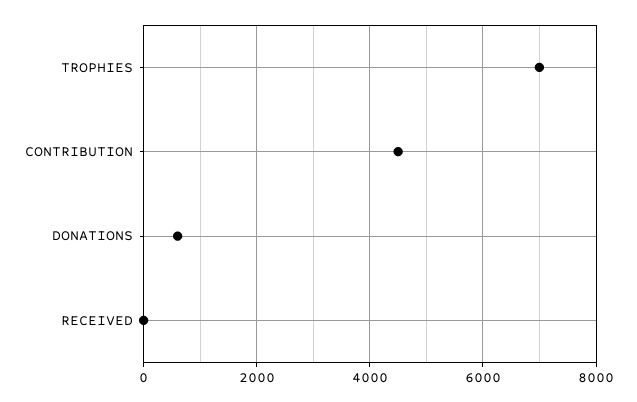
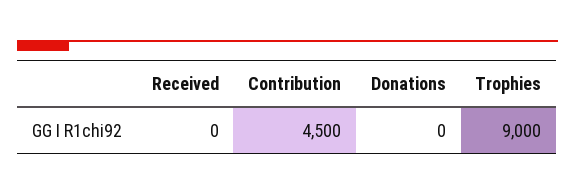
TROPHIES: 7000 -> 9000
DONATIONS: 600 -> 0

